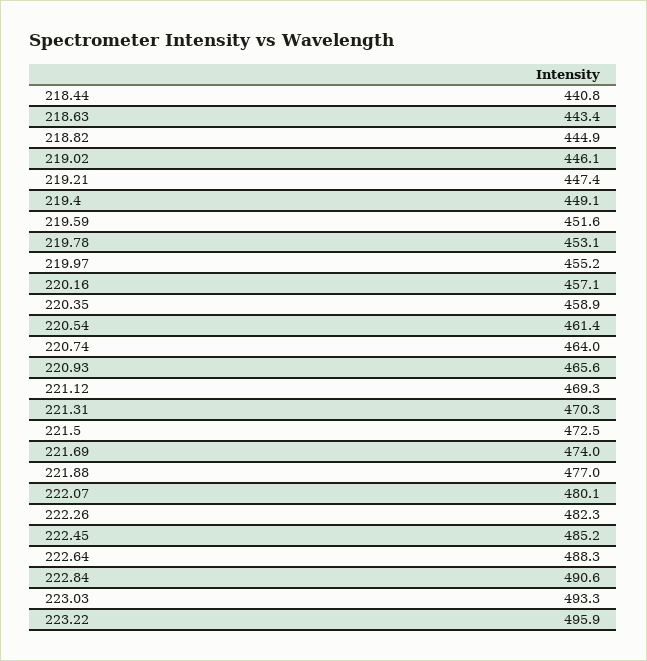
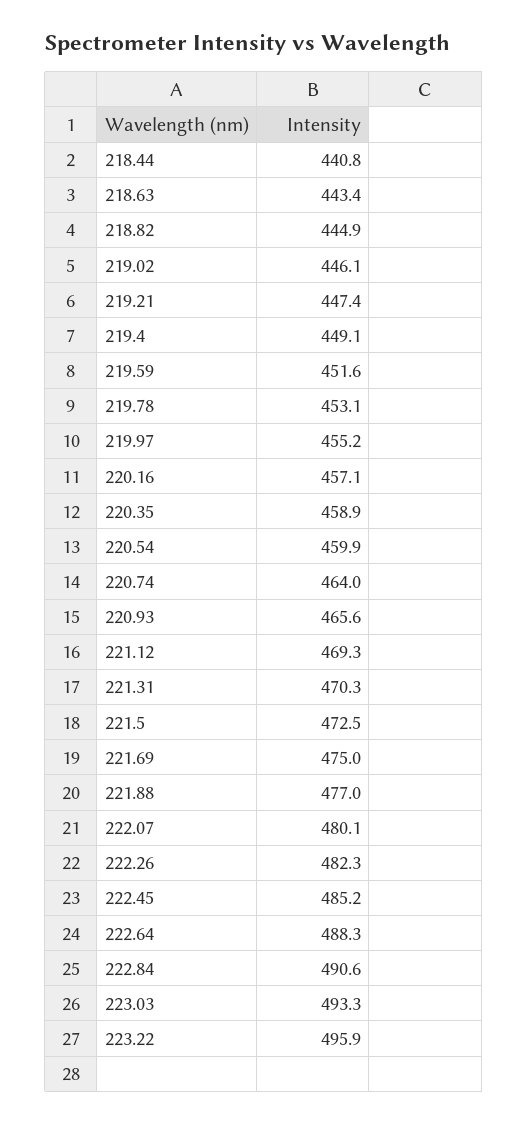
220.54: 461.4 -> 459.9
221.69: 474 -> 475

